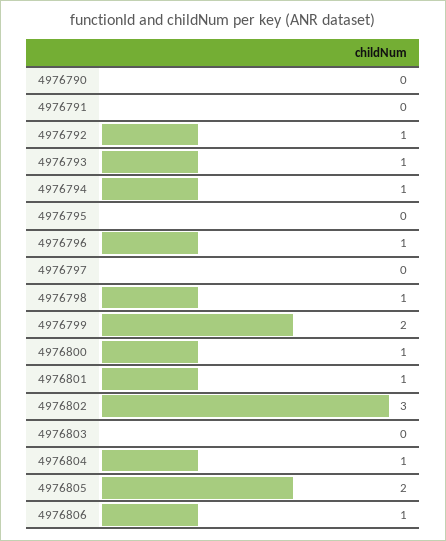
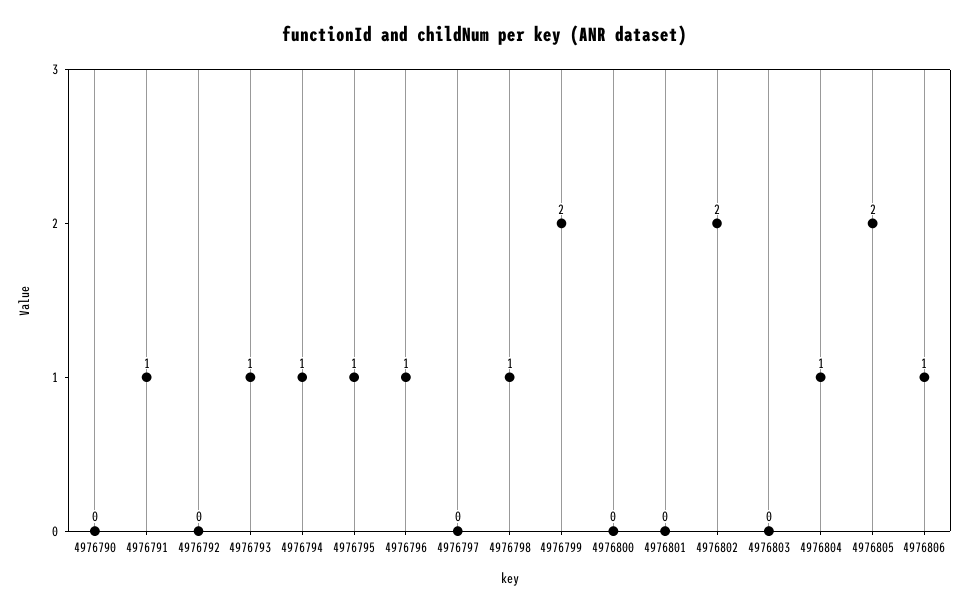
4976791: 0 -> 1
4976792: 1 -> 0
4976795: 0 -> 1
4976800: 1 -> 0
4976801: 1 -> 0
4976802: 3 -> 2

